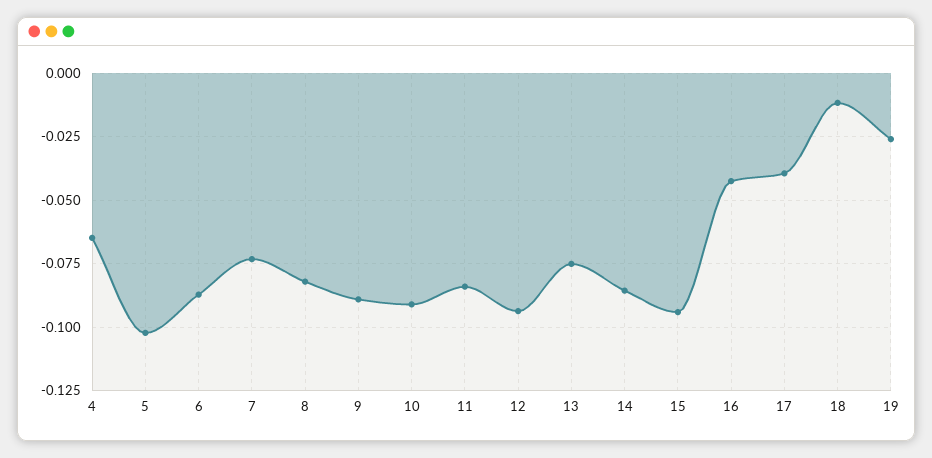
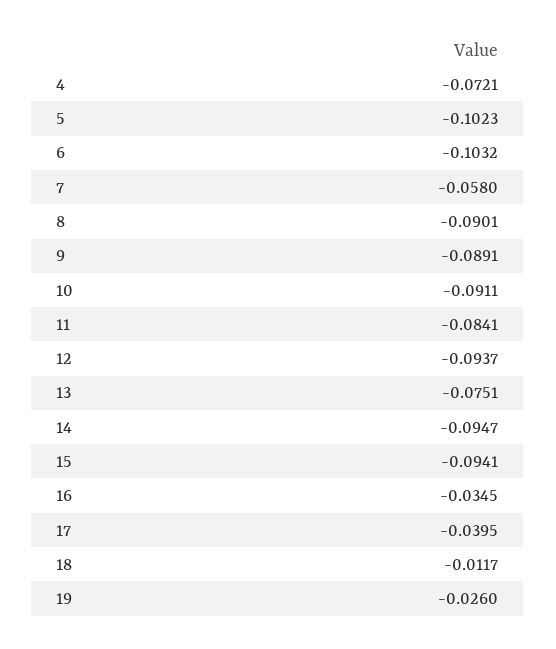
4: -0.065 -> -0.0721
6: -0.0875 -> -0.1032
7: -0.0725 -> -0.058
8: -0.0825 -> -0.0901
14: -0.085 -> -0.0947
16: -0.0425 -> -0.0345

